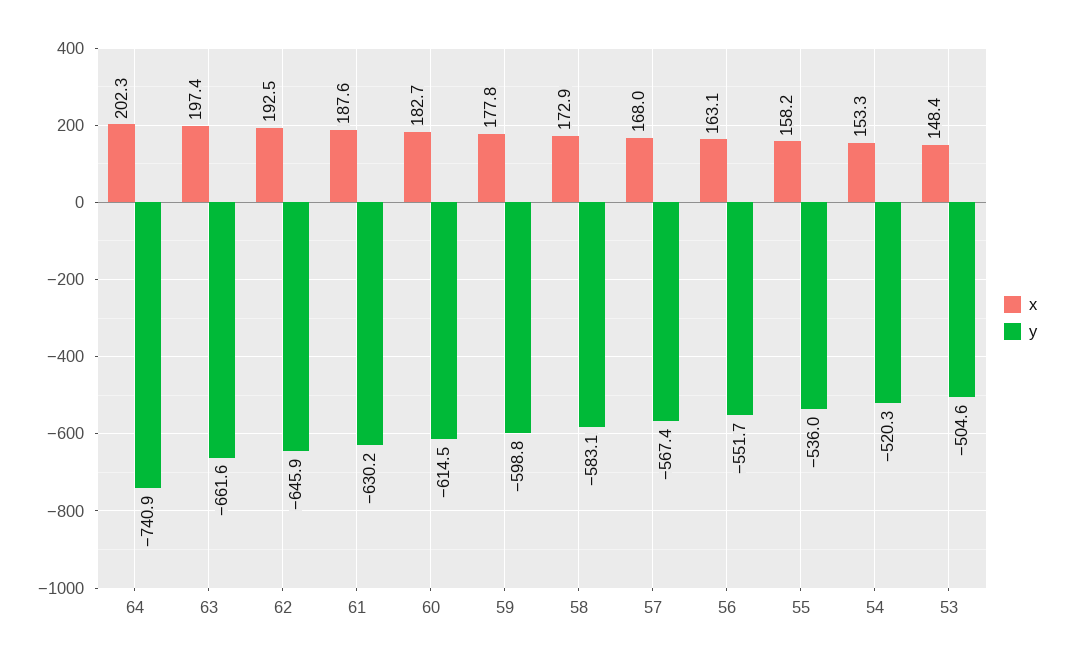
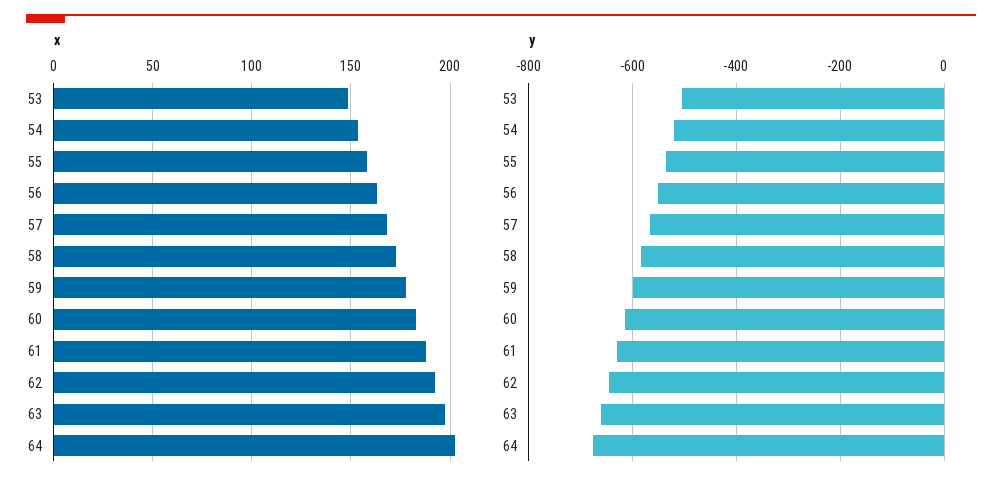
y, 64: -740.9 -> -680

